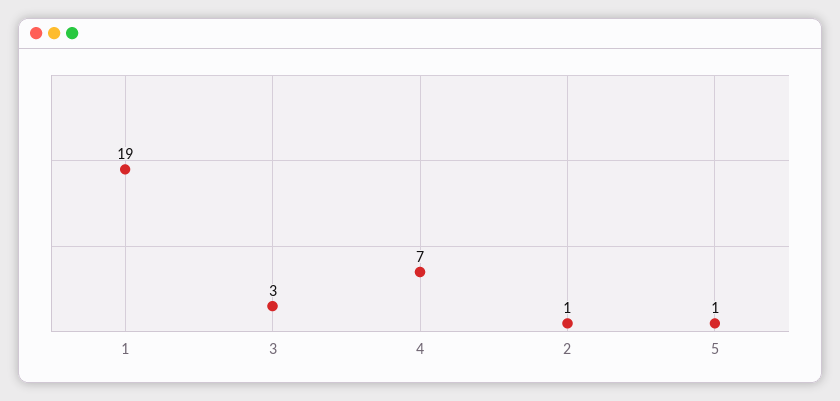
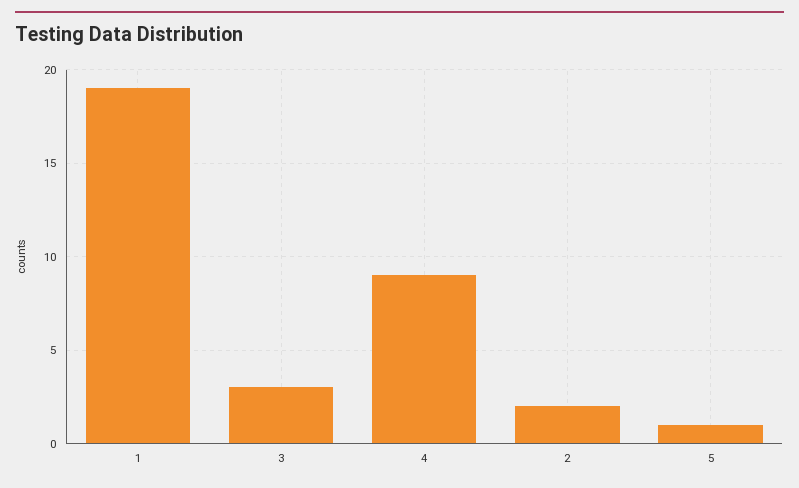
4: 7 -> 9
2: 1 -> 2

